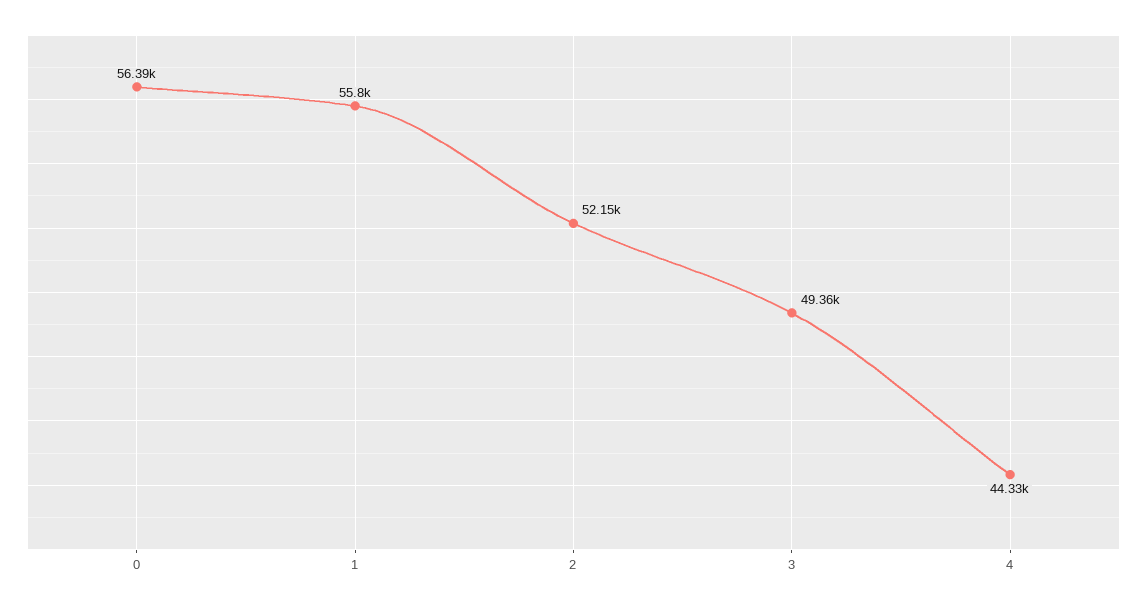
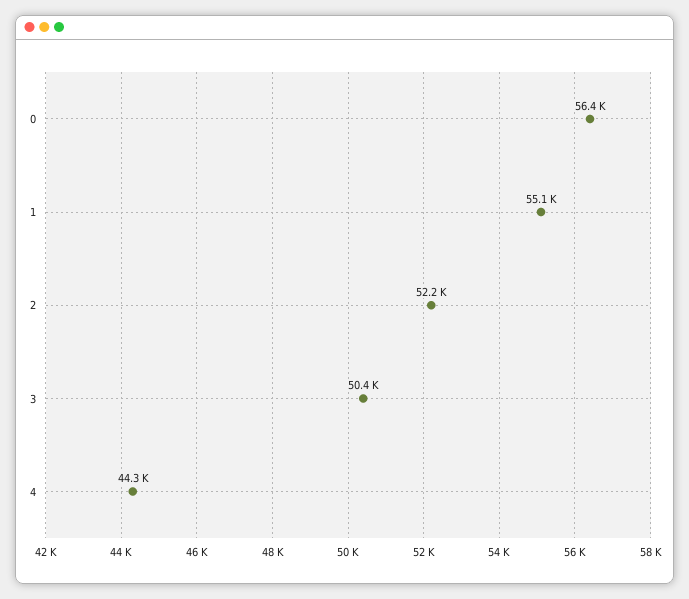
1: 55800 -> 55100
3: 49360 -> 50400

